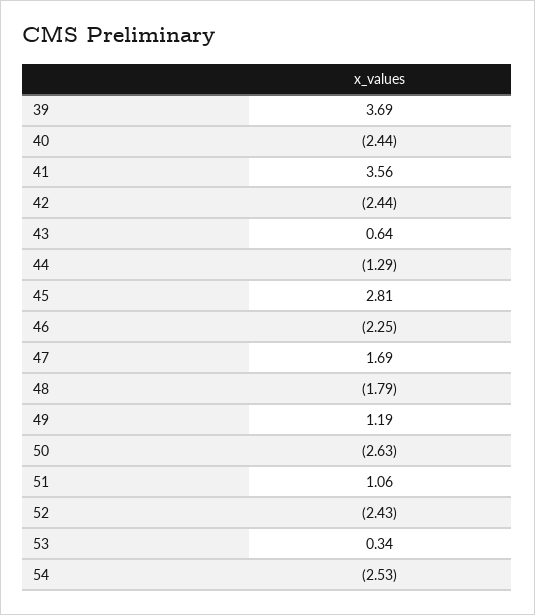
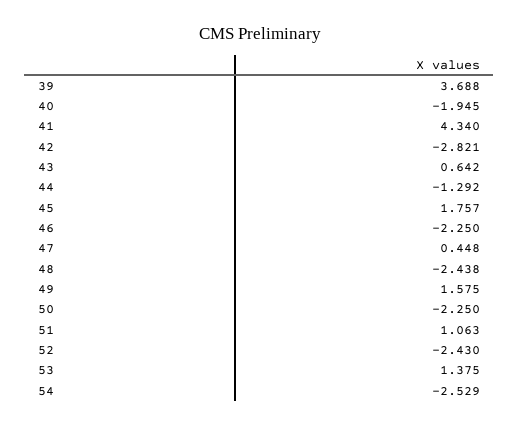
40: -2.44 -> -1.945
41: 3.56 -> 4.34
42: -2.44 -> -2.821
45: 2.81 -> 1.757
47: 1.69 -> 0.448
48: -1.79 -> -2.438
49: 1.19 -> 1.575
50: -2.63 -> -2.25
53: 0.34 -> 1.375

